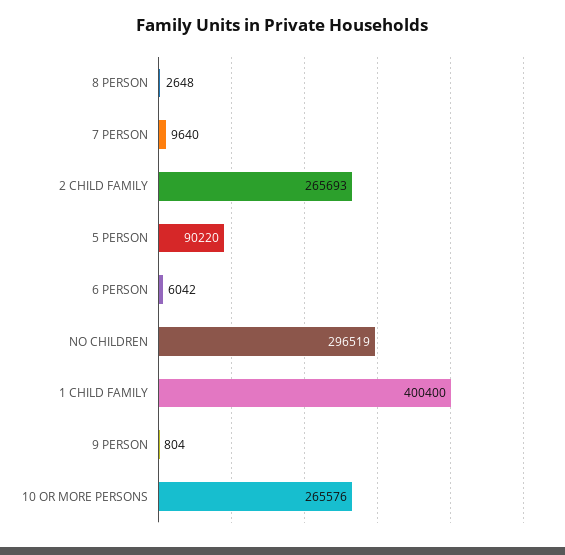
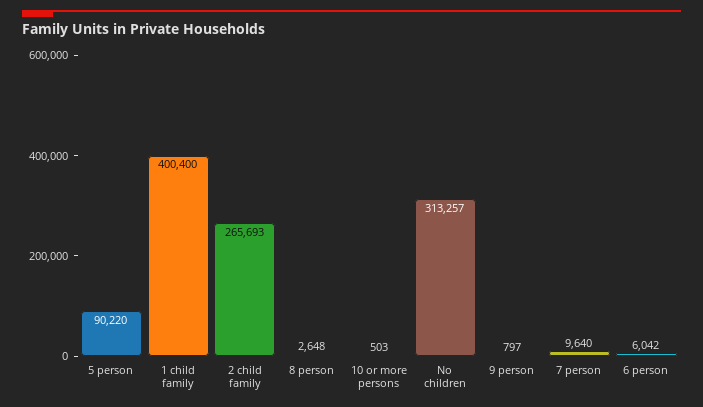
NO CHILDREN: 296519 -> 313257
9 PERSON: 804 -> 797
10 OR MORE PERSONS: 265576 -> 503

